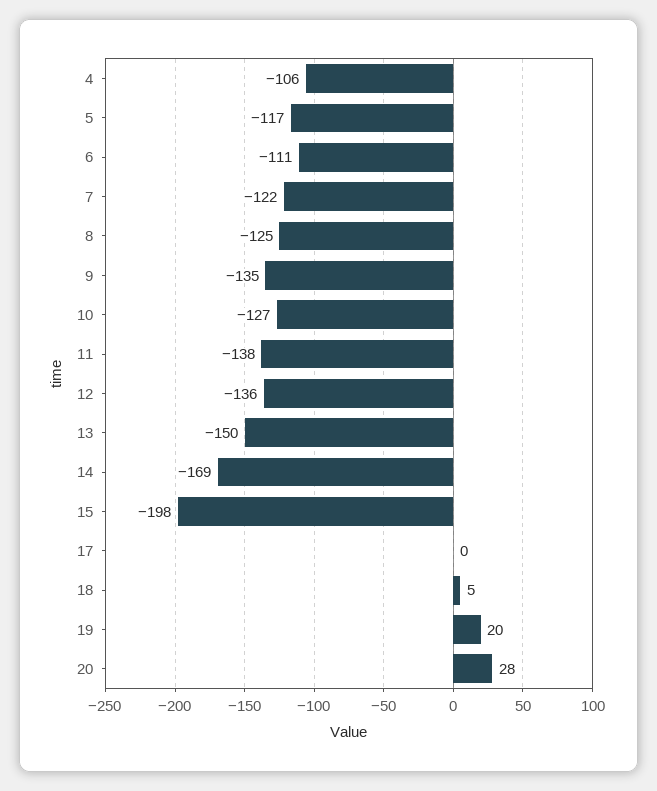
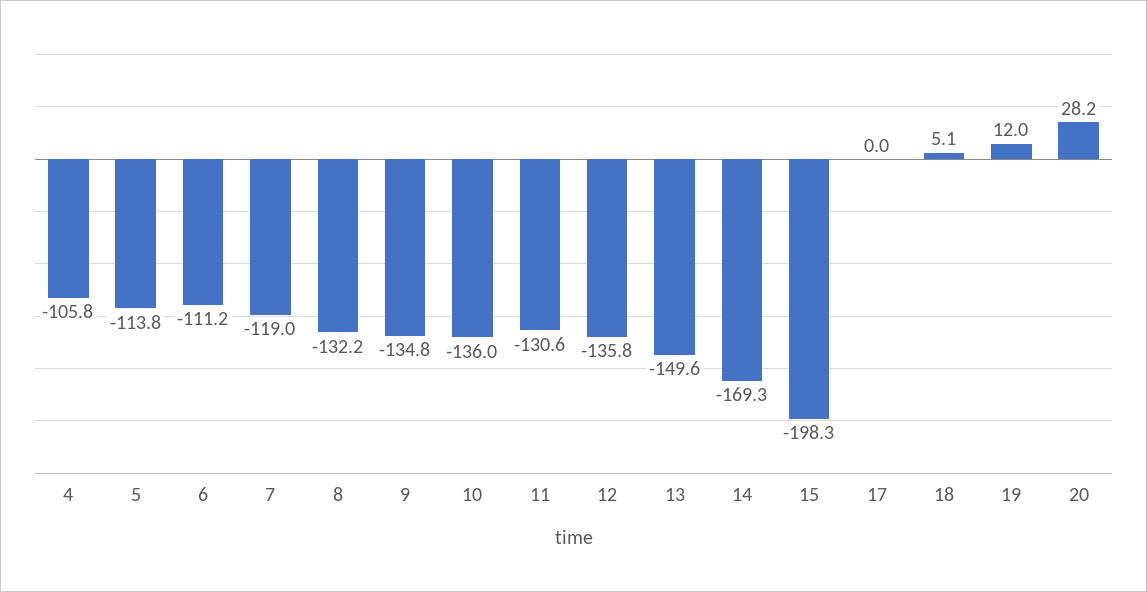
5: -117 -> -113.8
7: -122 -> -119
8: -125 -> -132.2
10: -127 -> -136
11: -138 -> -130.6
19: 20 -> 12

